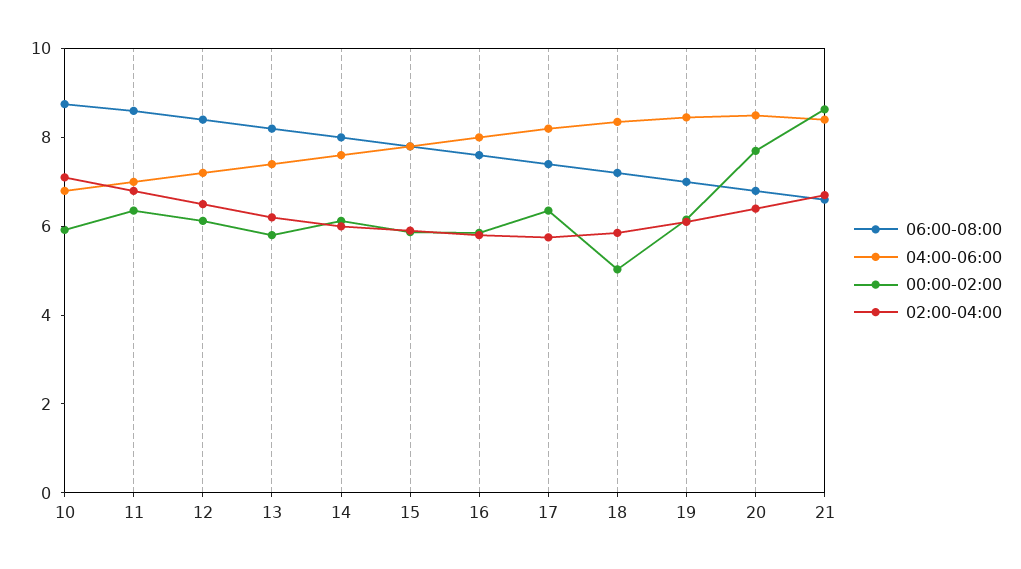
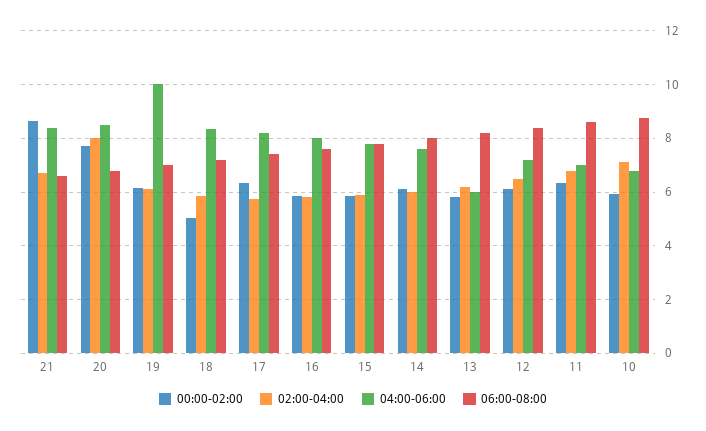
04:00-06:00, 13: 7.5 -> 6
04:00-06:00, 19: 8.5 -> 10
02:00-04:00, 20: 6.5 -> 8

